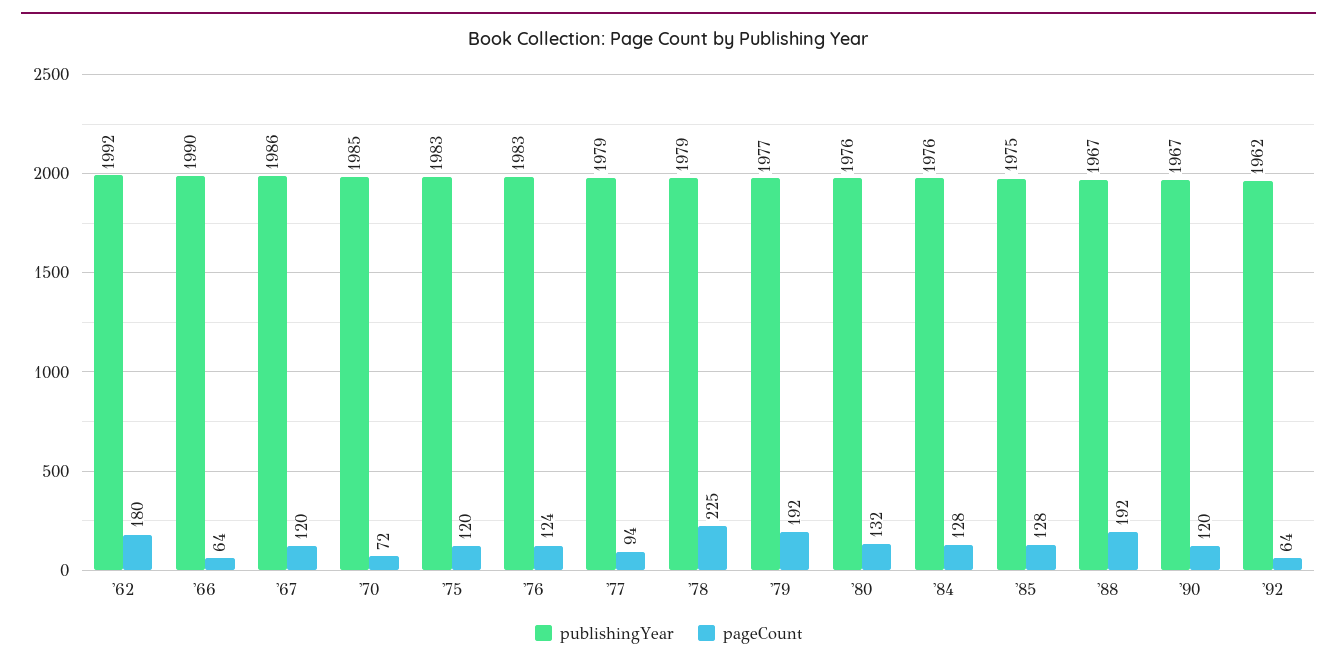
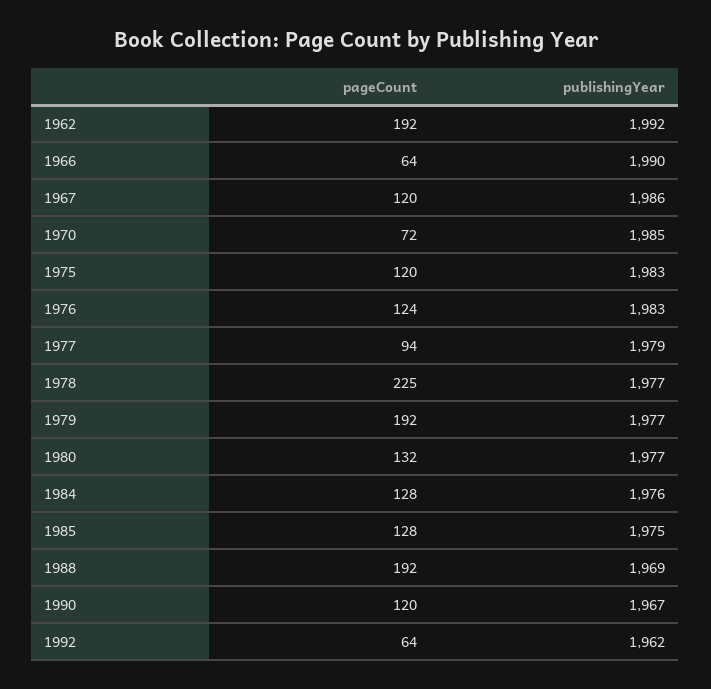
pageCount, '62: 180 -> 192
publishingYear, '78: 1979 -> 1977
publishingYear, '80: 1976 -> 1977
publishingYear, '88: 1967 -> 1969

